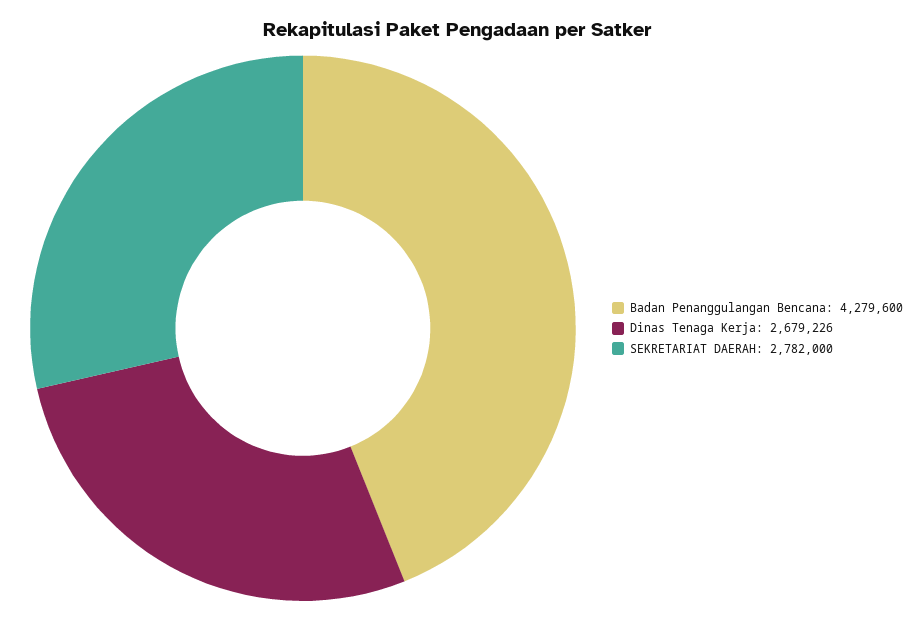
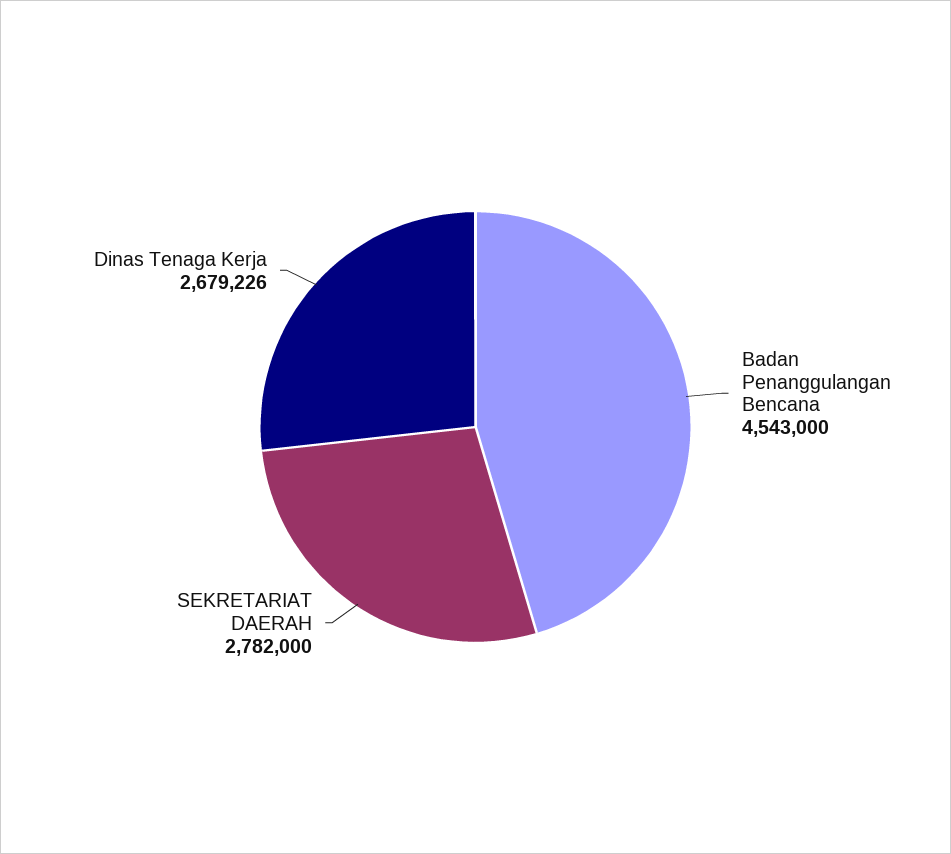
Badan Penanggulangan Bencana: 4279600 -> 4543000

